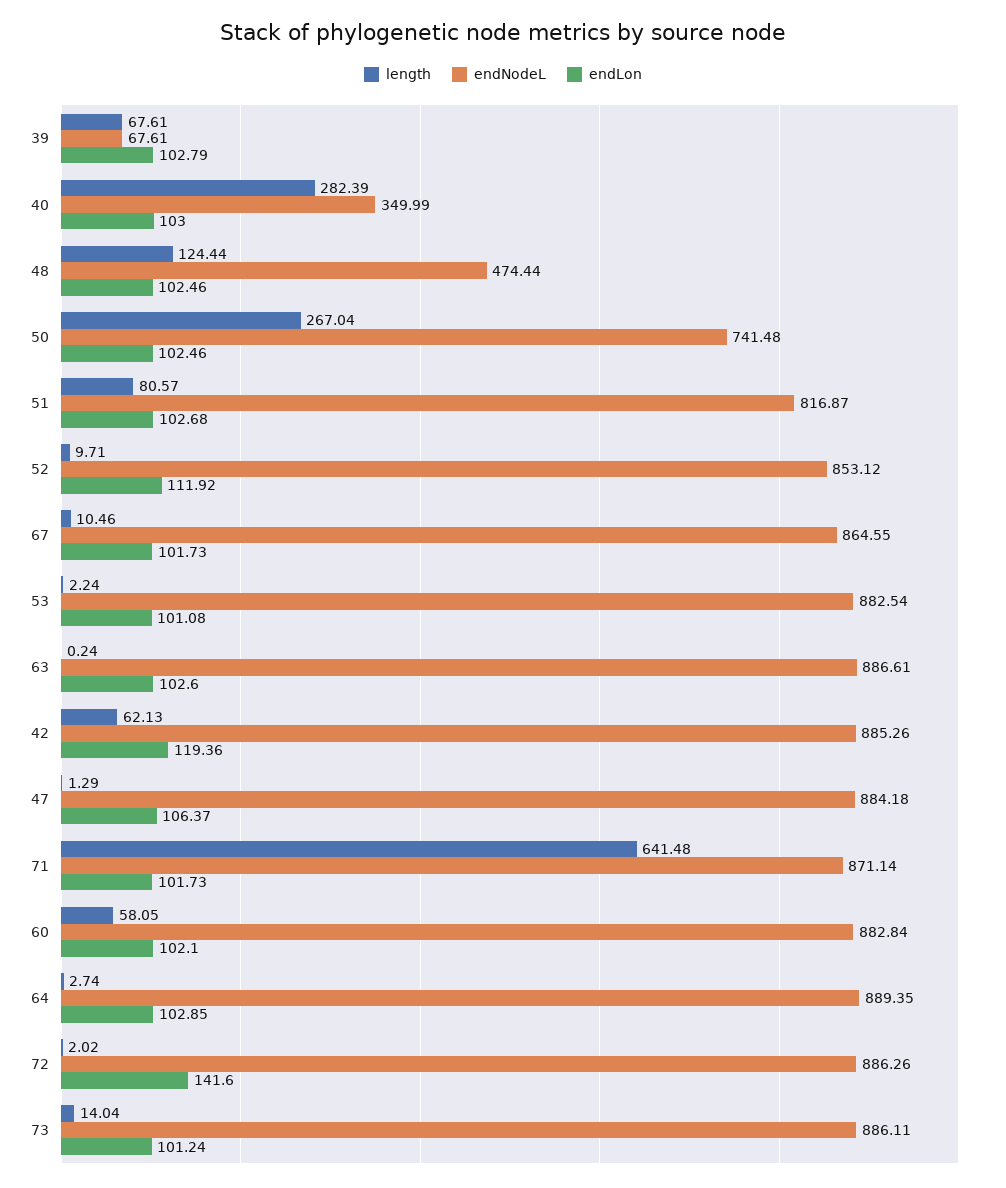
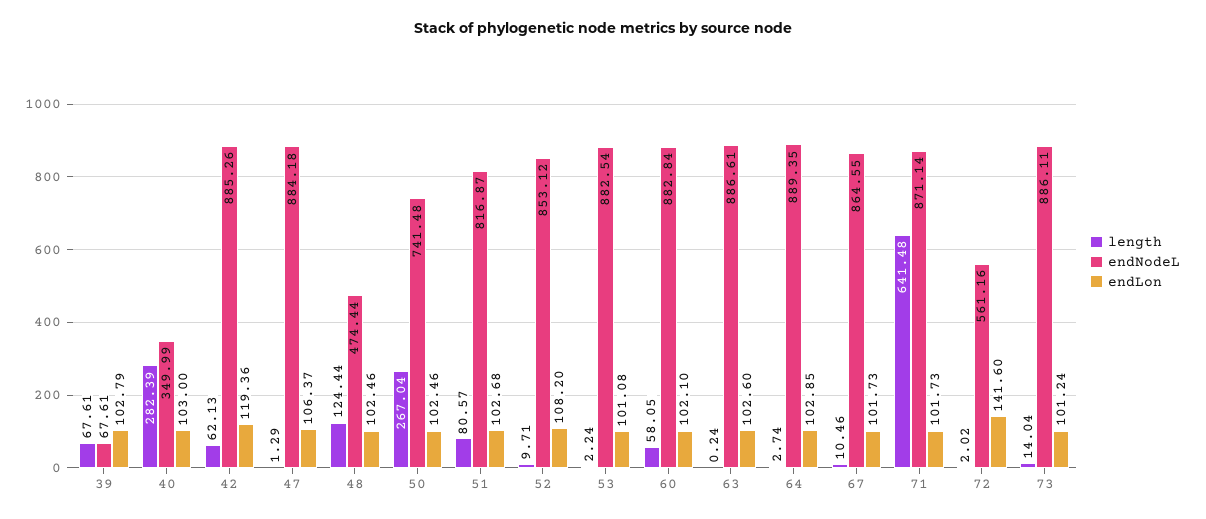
endLon, 52: 111.92 -> 108.2
endNodeL, 72: 886.26 -> 561.16

